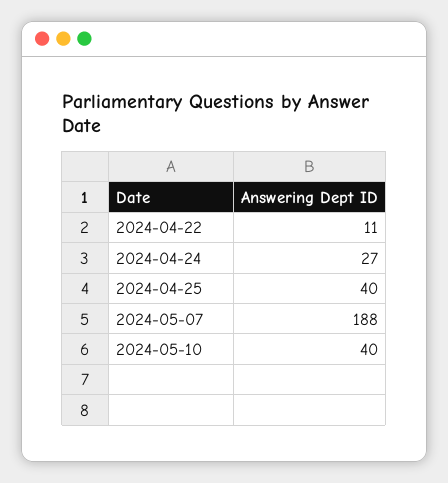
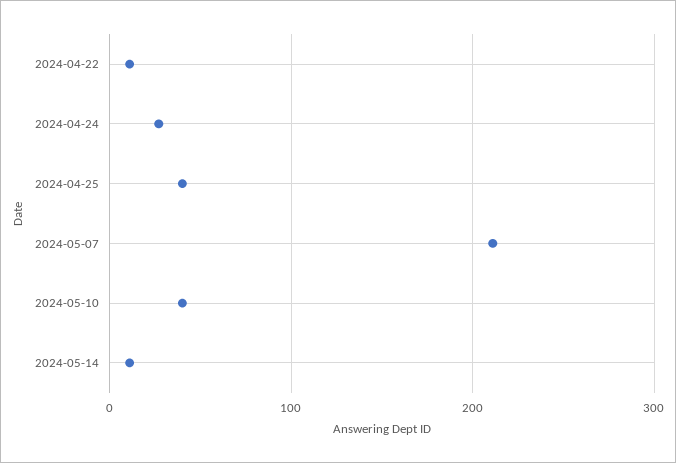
2024-05-07: 188 -> 210
2024-05-14: none -> 10

